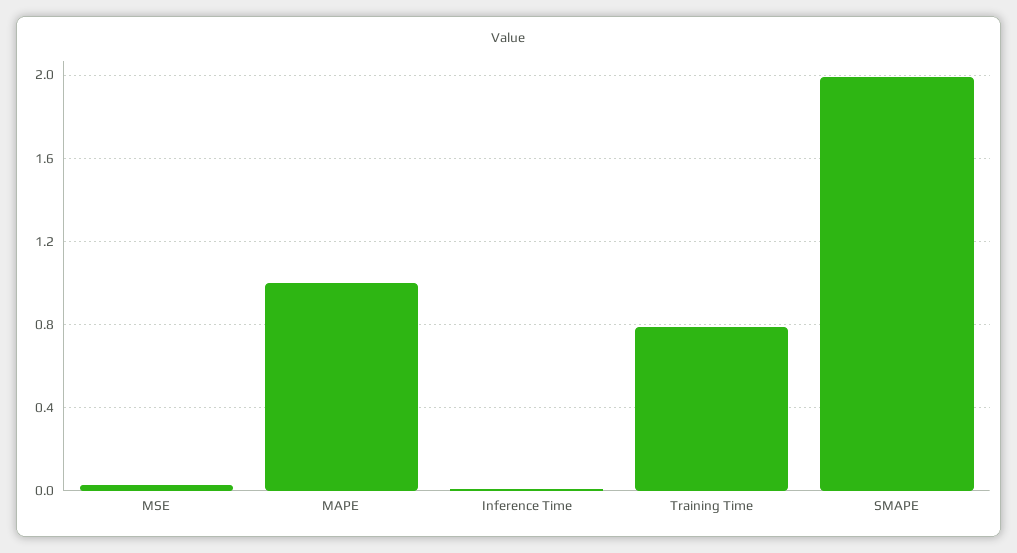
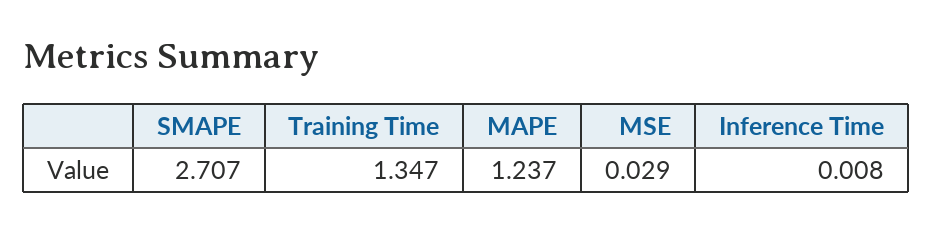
MAPE: 1 -> 1.237
Training Time: 0.8 -> 1.347
SMAPE: 2 -> 2.707

